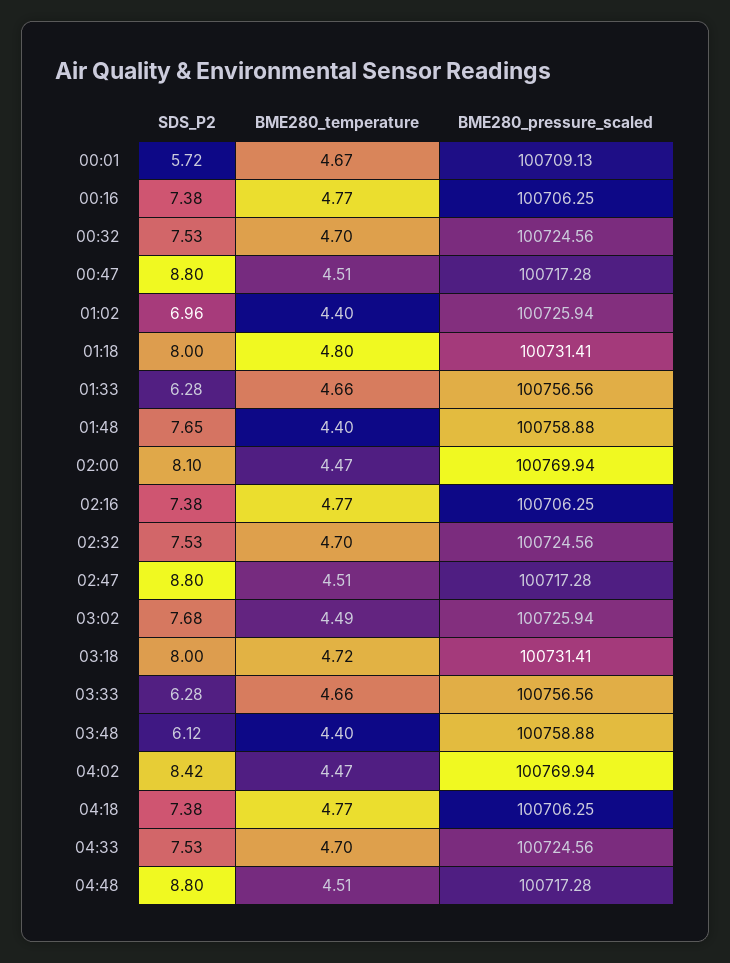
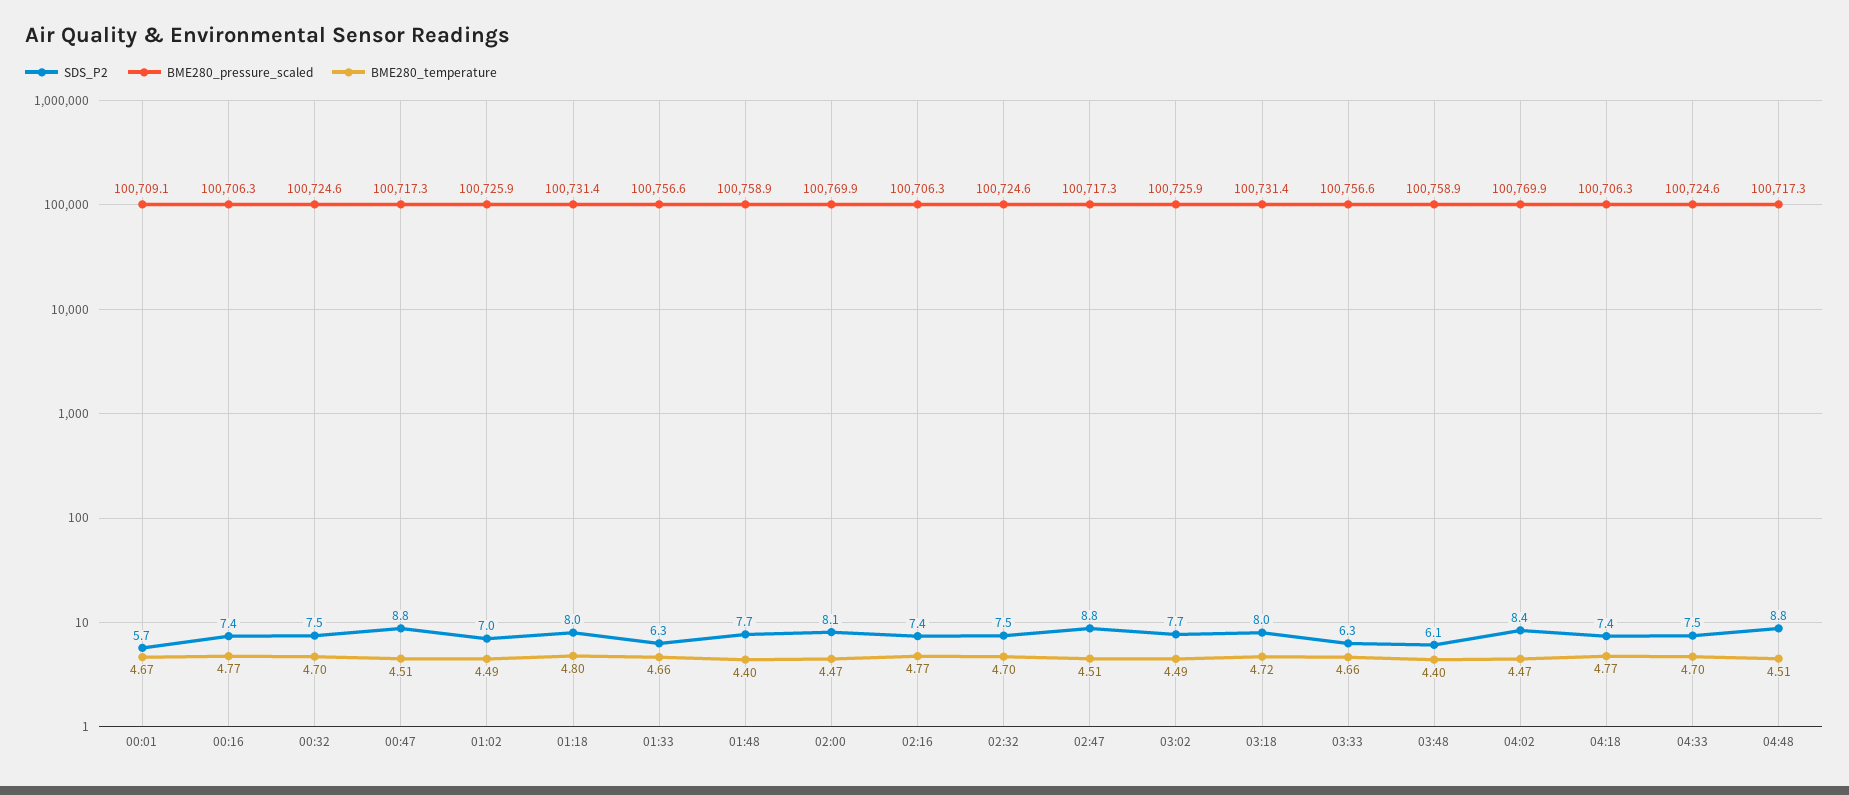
BME280_temperature, 01:02: 4.4 -> 4.49

